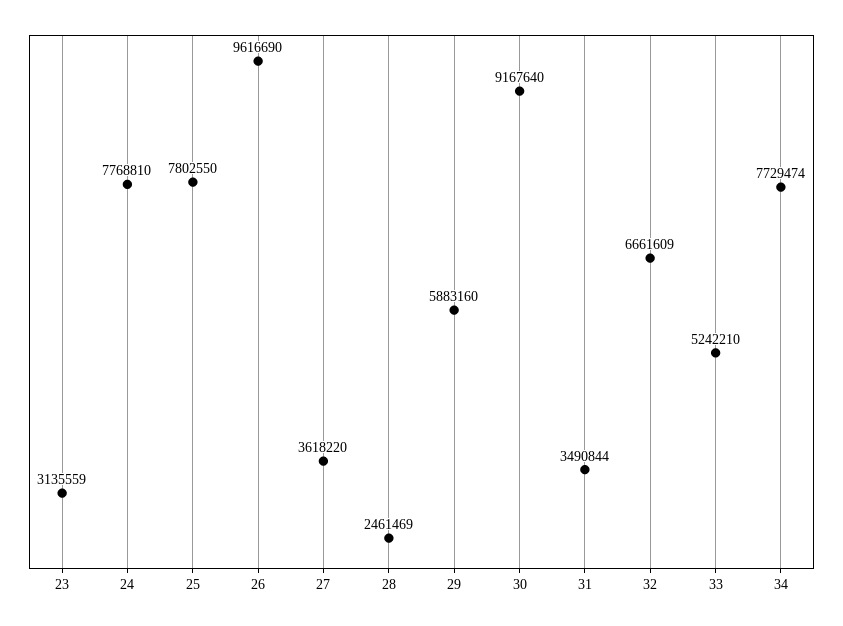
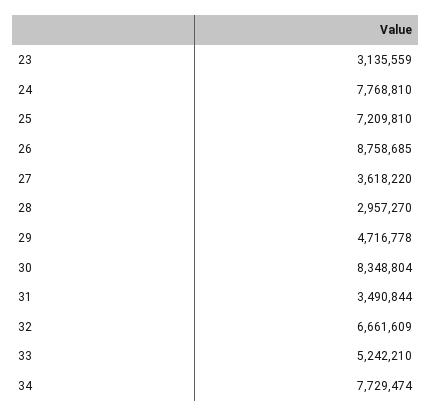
25: 7802550 -> 7209810
26: 9616690 -> 8758685
28: 2461469 -> 2957270
29: 5883160 -> 4716778
30: 9167640 -> 8348804

